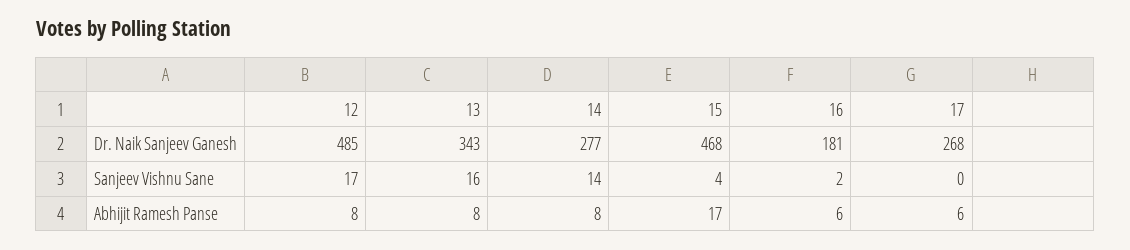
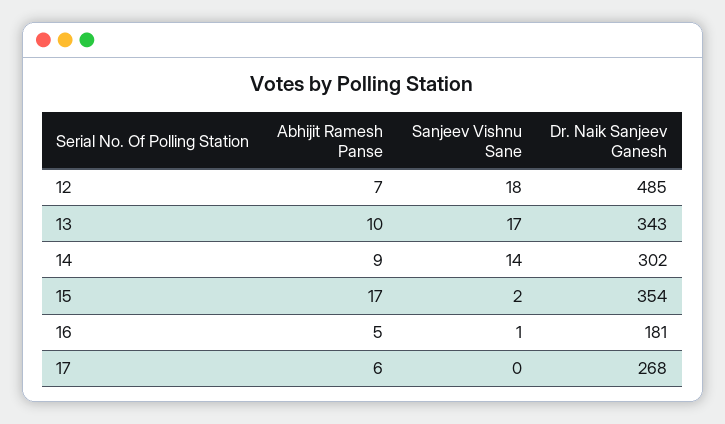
14, Dr. Naik Sanjeev Ganesh: 277 -> 302
15, Dr. Naik Sanjeev Ganesh: 468 -> 354
12, Sanjeev Vishnu Sane: 17 -> 18
13, Sanjeev Vishnu Sane: 16 -> 17
15, Sanjeev Vishnu Sane: 4 -> 2
16, Sanjeev Vishnu Sane: 2 -> 1
12, Abhijit Ramesh Panse: 8 -> 7
13, Abhijit Ramesh Panse: 8 -> 10
14, Abhijit Ramesh Panse: 8 -> 9
16, Abhijit Ramesh Panse: 6 -> 5

